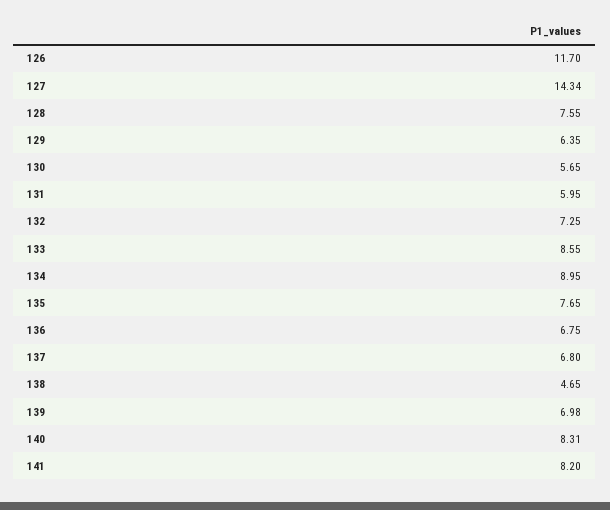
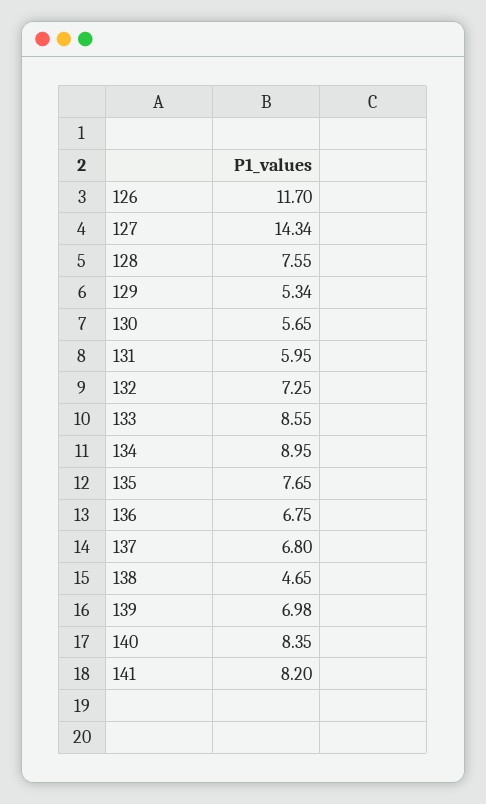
129: 6.35 -> 5.34
140: 8.31 -> 8.35

